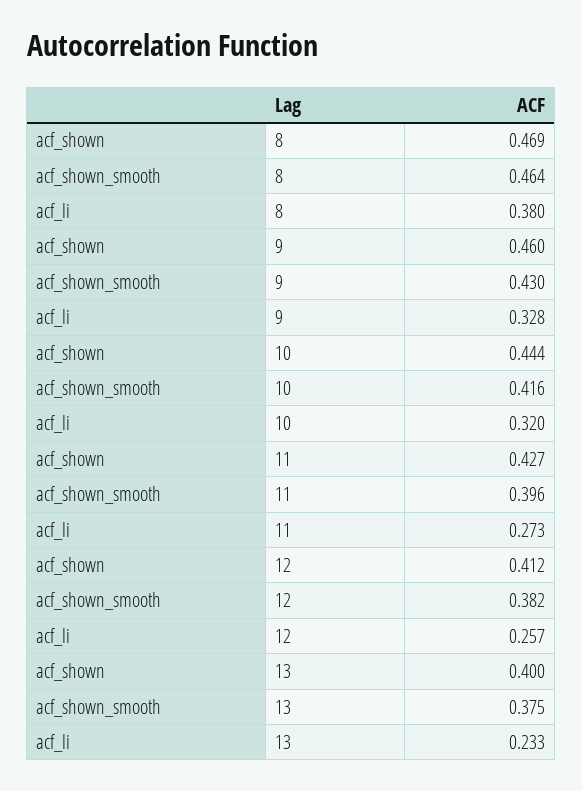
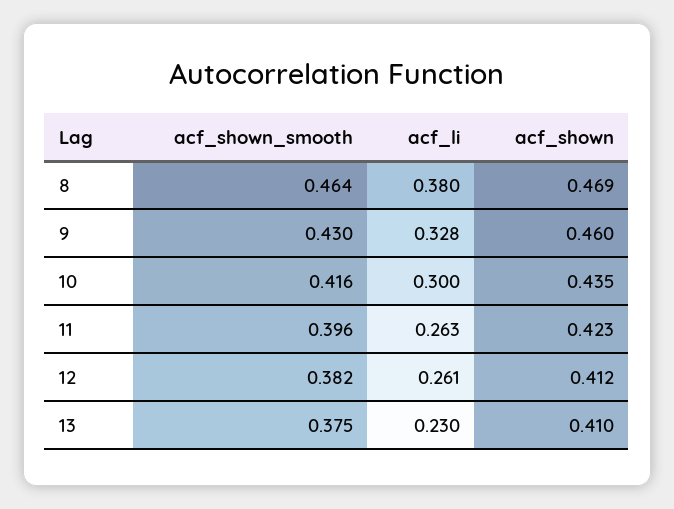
acf_shown, 10: 0.444 -> 0.435
acf_li, 10: 0.32 -> 0.3
acf_shown, 11: 0.427 -> 0.423
acf_li, 11: 0.273 -> 0.263
acf_li, 12: 0.257 -> 0.261
acf_shown, 13: 0.4 -> 0.41
acf_li, 13: 0.233 -> 0.23

